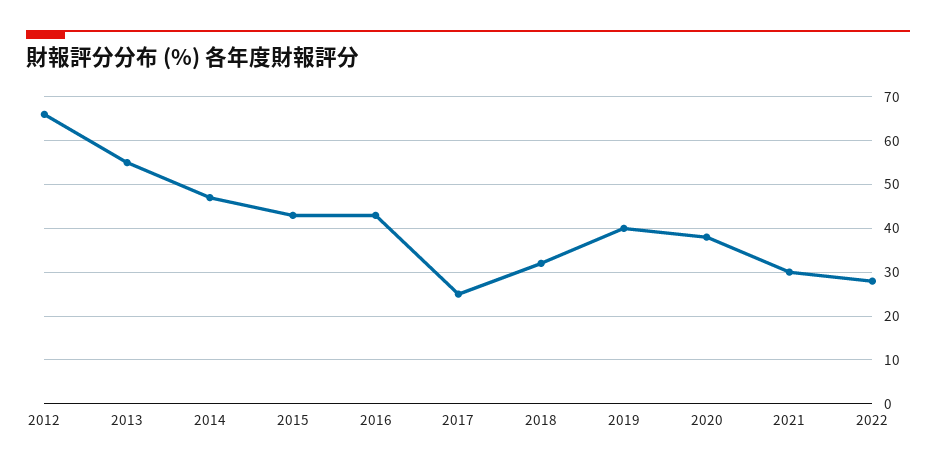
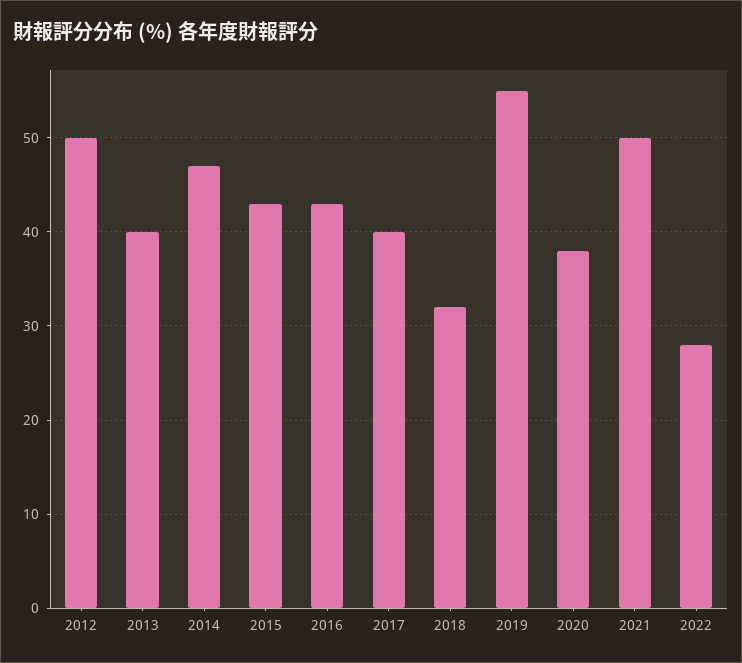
2012: 65 -> 50
2013: 55 -> 40
2017: 25 -> 40
2019: 40 -> 55
2021: 30 -> 50

